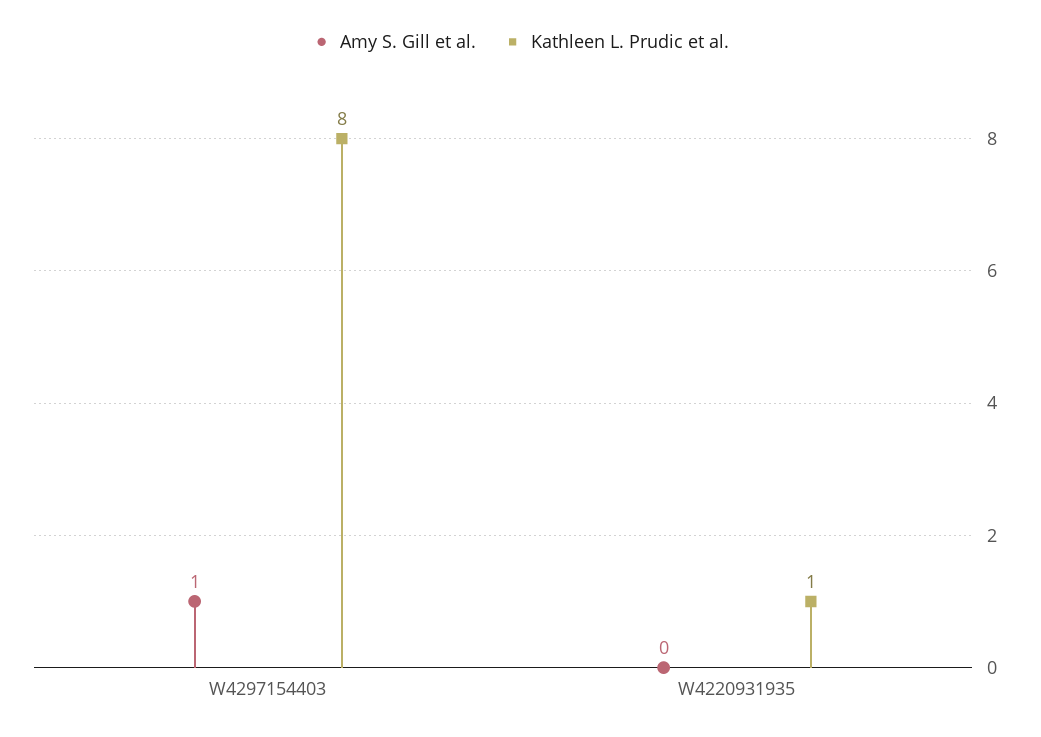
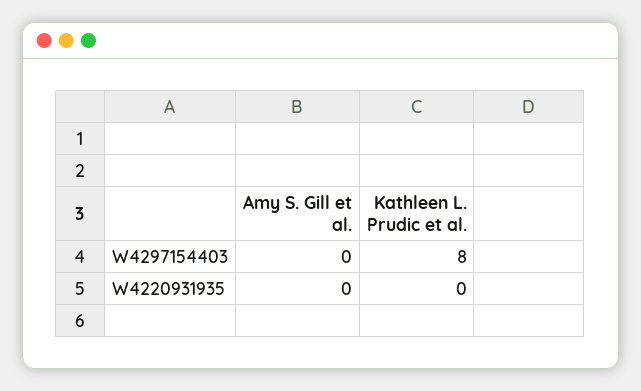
Amy S. Gill et al., W4297154403: 1 -> 0
Kathleen L. Prudic et al., W4220931935: 1 -> 0

